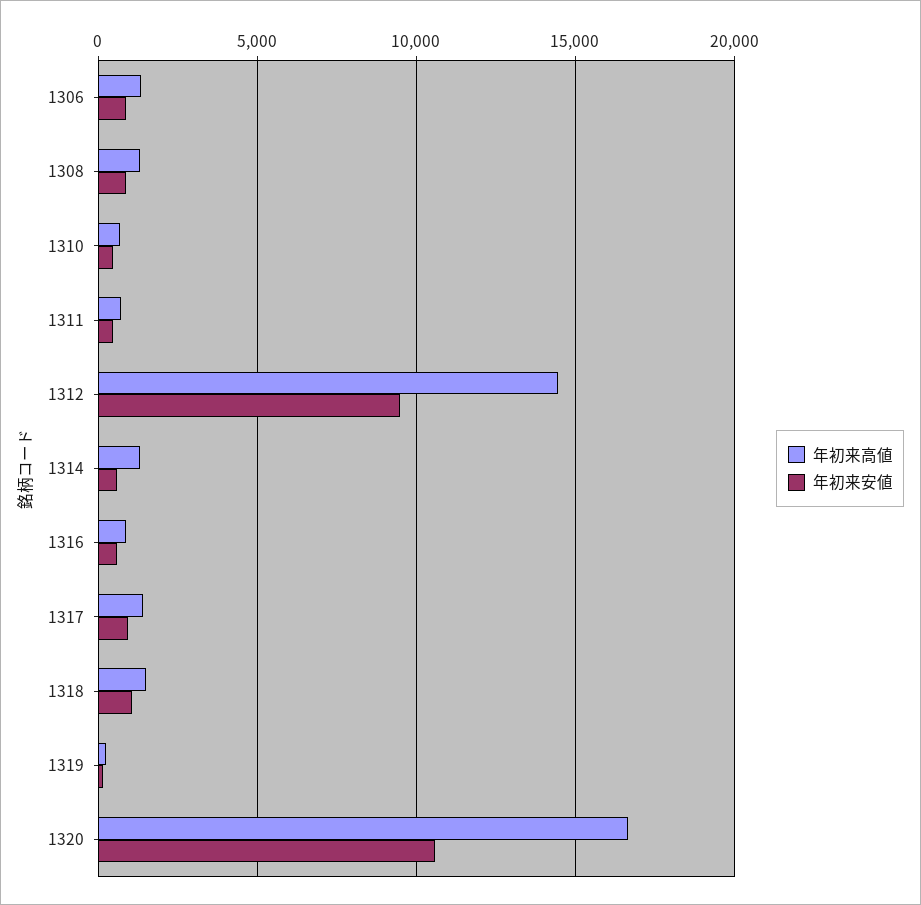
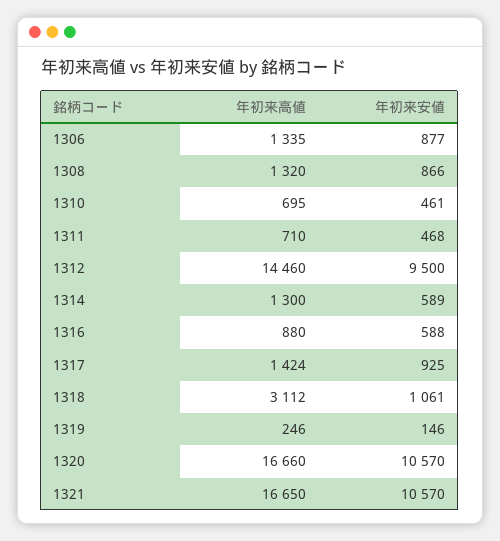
年初来高値, 1318: 1500 -> 3112
年初来高値, 1321: none -> 16650
年初来安値, 1321: none -> 10570

